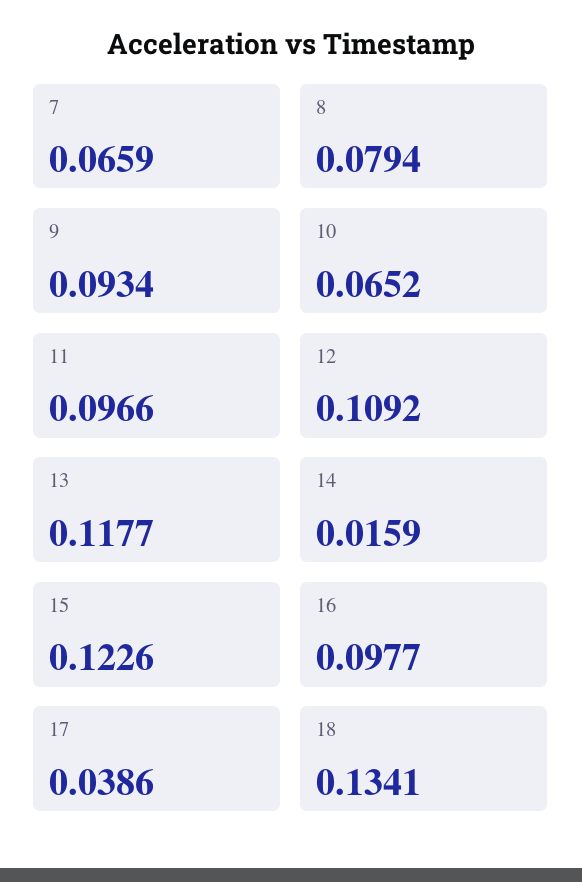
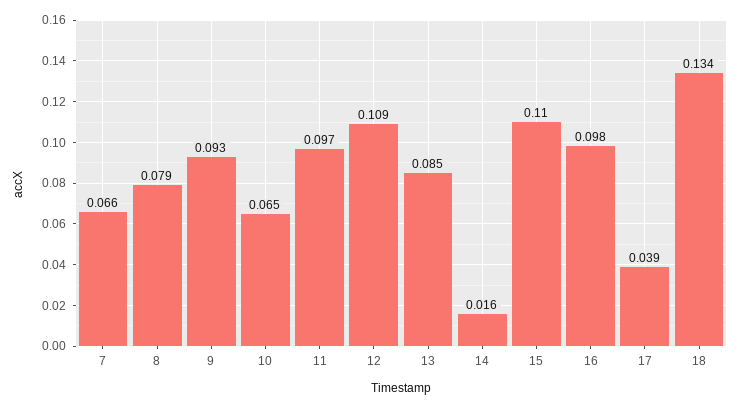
13: 0.1177 -> 0.085
15: 0.1226 -> 0.11

